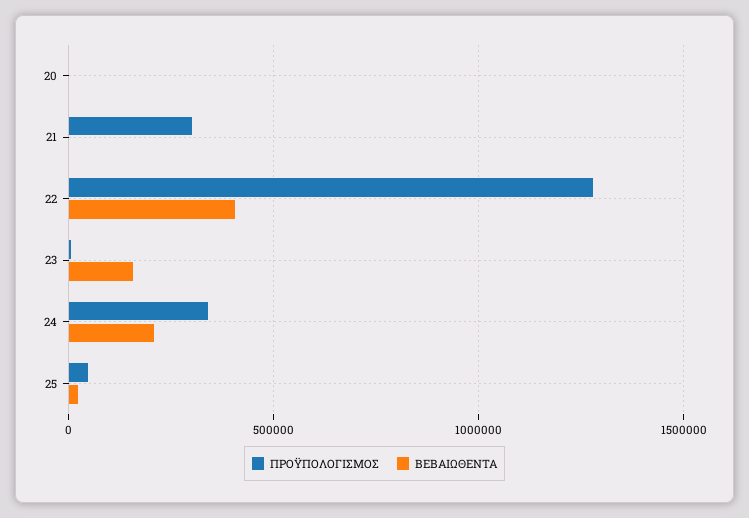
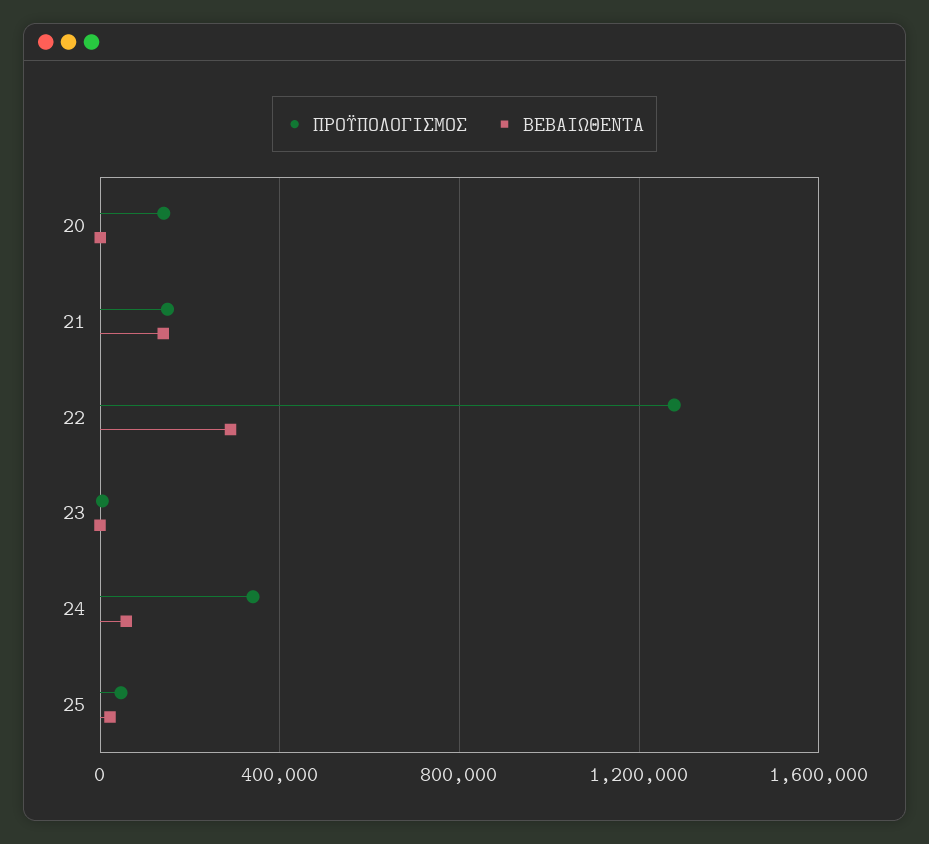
ΠΡΟΫΠΟΛΟΓΙΣΜΟΣ, 20: 0 -> 150000
ΠΡΟΫΠΟΛΟΓΙΣΜΟΣ, 21: 300000 -> 150000
ΒΕΒΑΙΩΘΕΝΤΑ, 21: 0 -> 150000
ΒΕΒΑΙΩΘΕΝΤΑ, 22: 400000 -> 300000
ΒΕΒΑΙΩΘΕΝΤΑ, 23: 150000 -> 0
ΒΕΒΑΙΩΘΕΝΤΑ, 24: 200000 -> 50000

